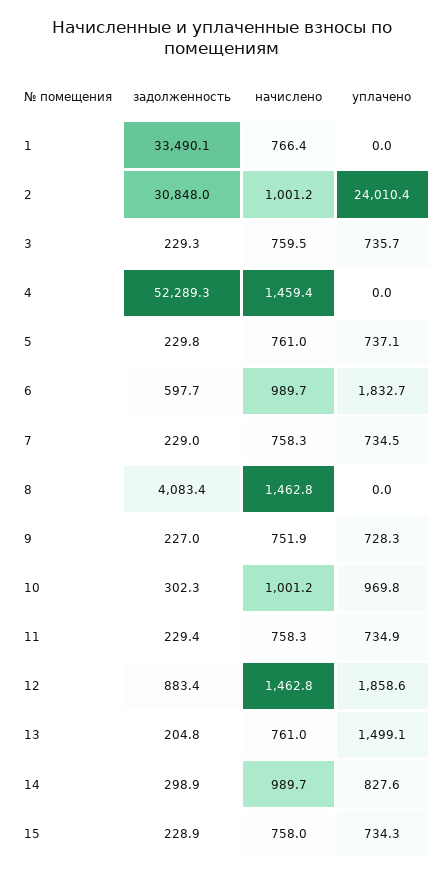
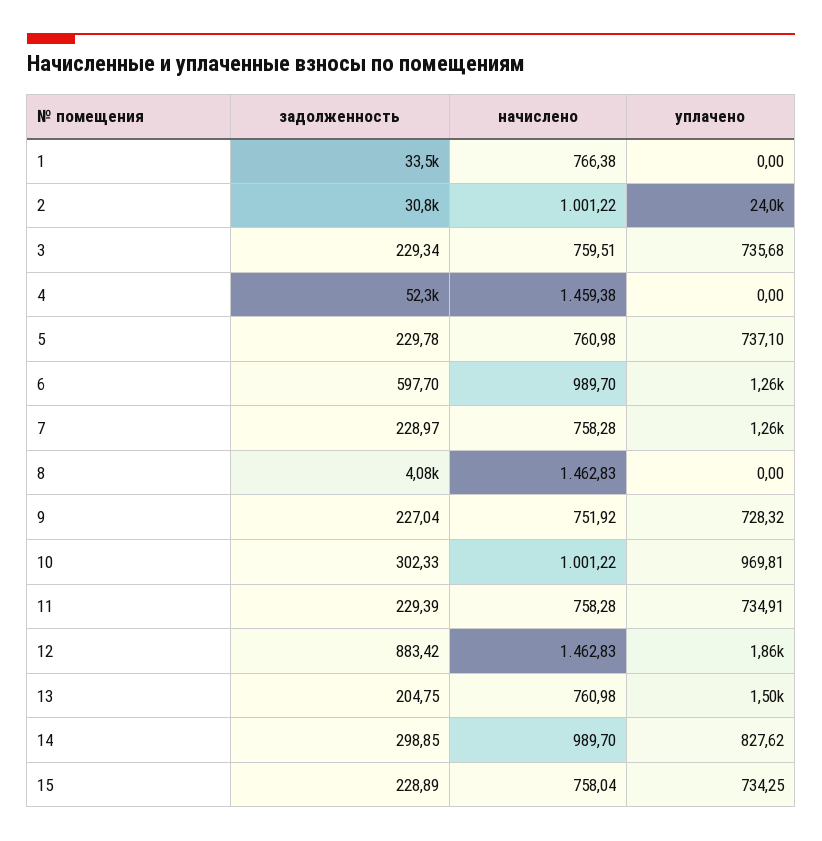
уплачено, 6: 1832.7 -> 1260
уплачено, 7: 734.5 -> 1260

